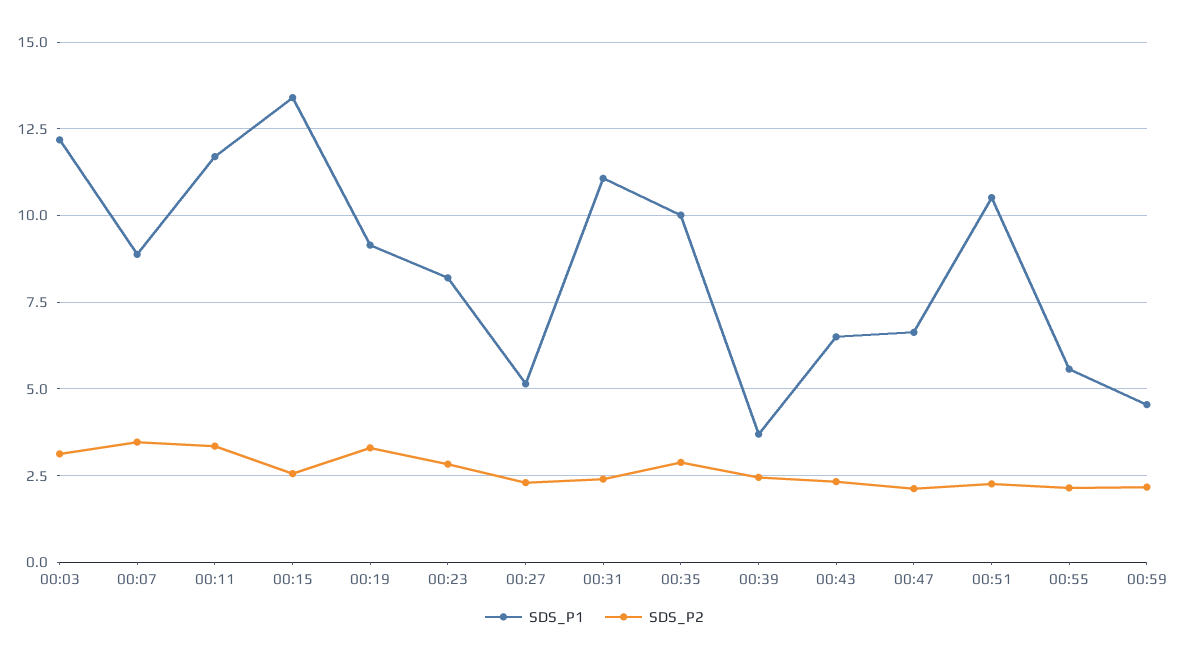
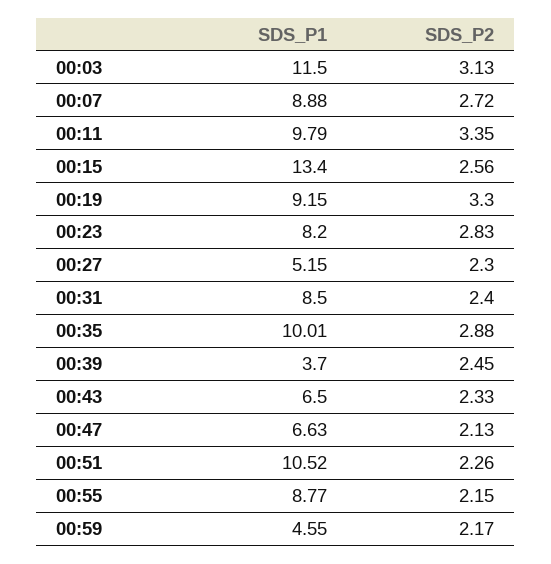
SDS_P1, 00:03: 12.25 -> 11.5
SDS_P2, 00:07: 3.5 -> 2.72
SDS_P1, 00:11: 11.75 -> 9.79
SDS_P1, 00:31: 11 -> 8.5
SDS_P1, 00:55: 5.5 -> 8.77

